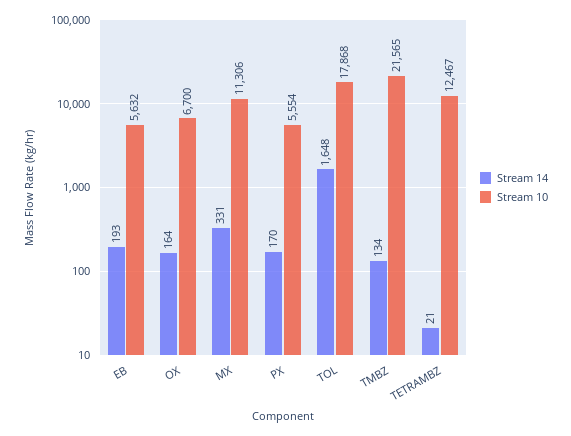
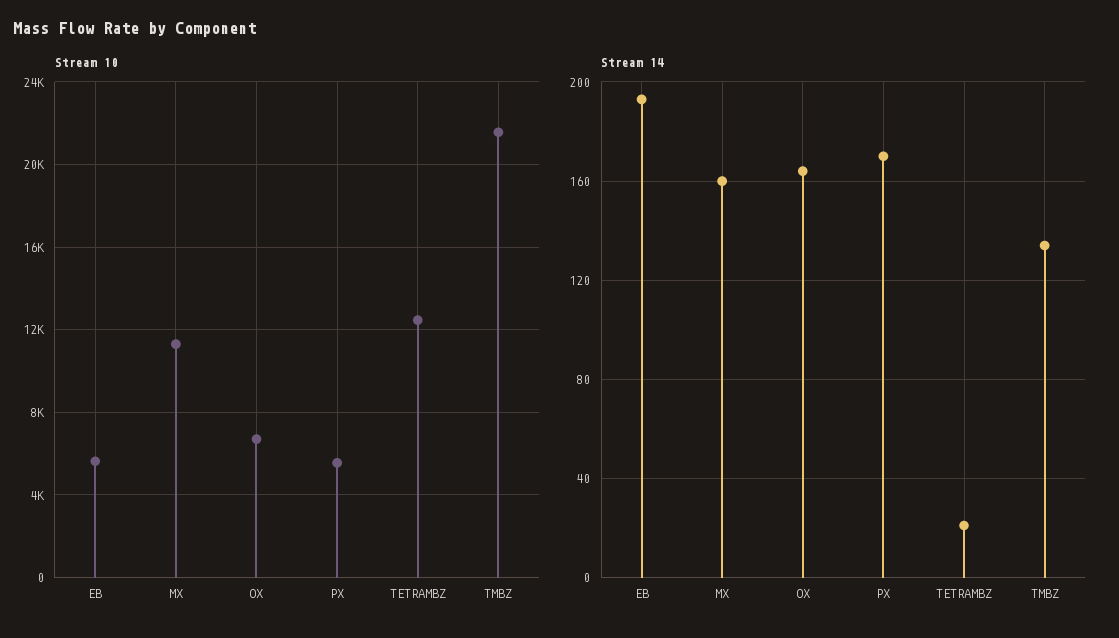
Stream 14, MX: 331 -> 160
Stream 14, TOL: 1648 -> none
Stream 10, TOL: 17868 -> none

